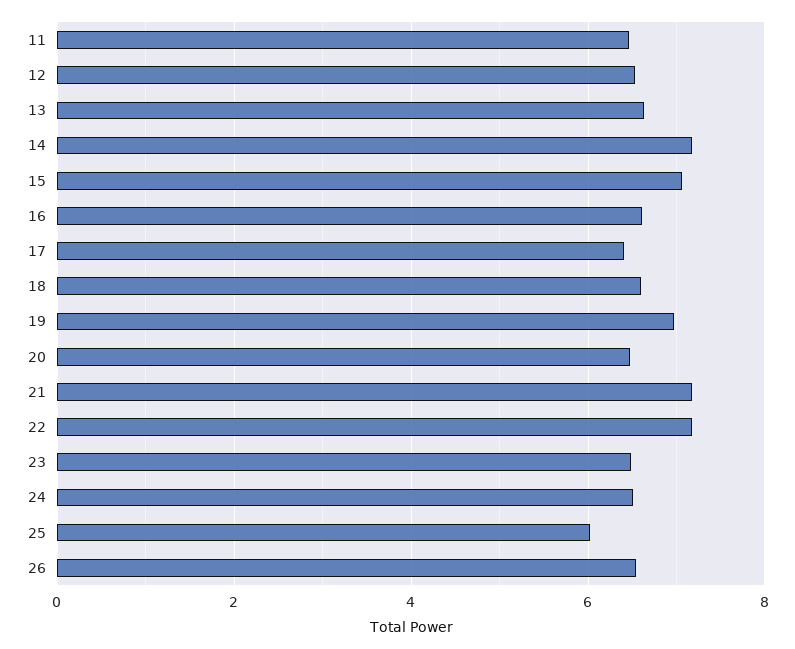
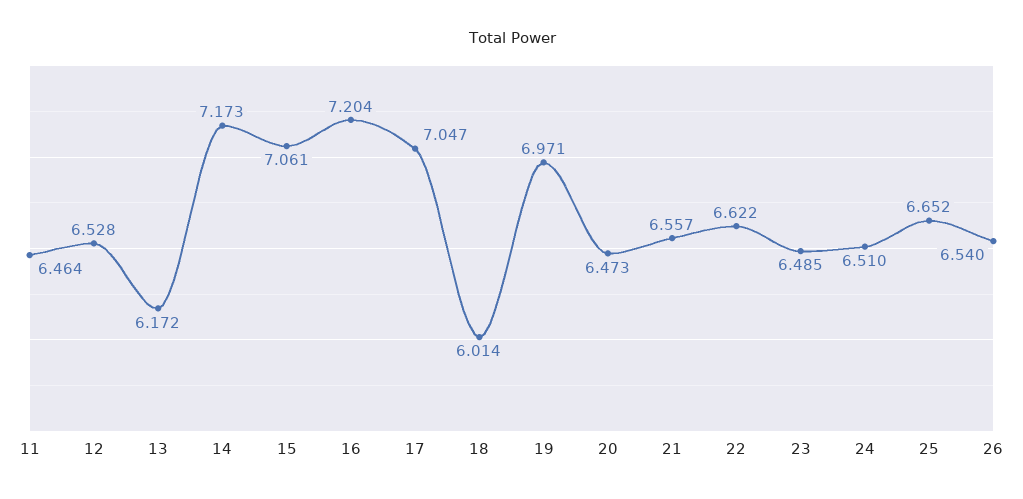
13: 6.6 -> 6.172
16: 6.6 -> 7.204
17: 6.4 -> 7.047
18: 6.6 -> 6.014
21: 7.2 -> 6.557
22: 7.2 -> 6.622
25: 6 -> 6.652

